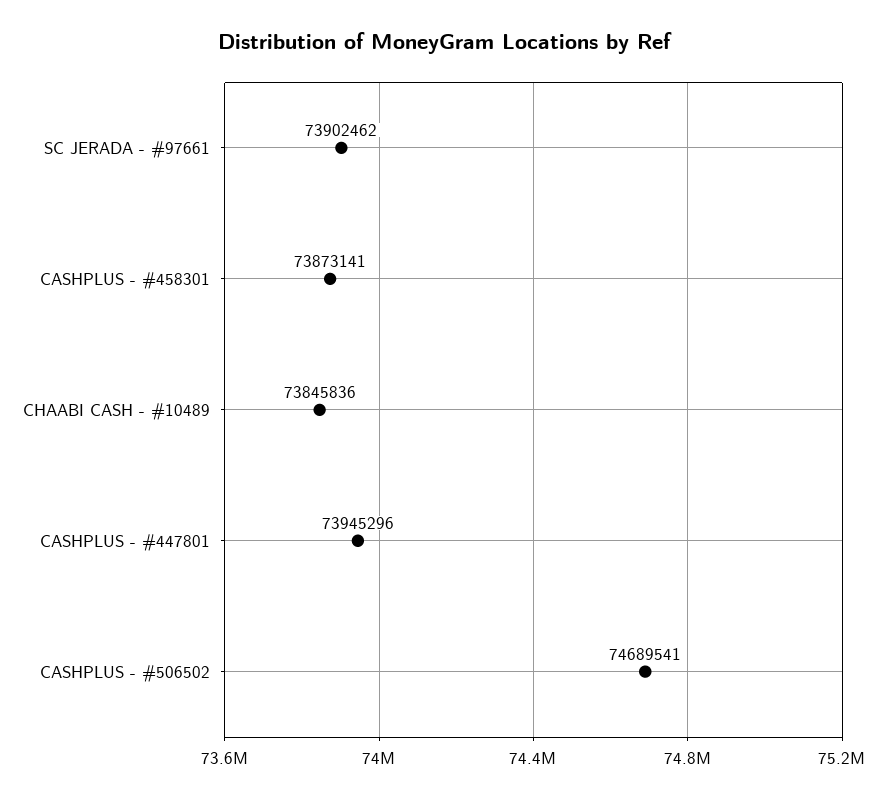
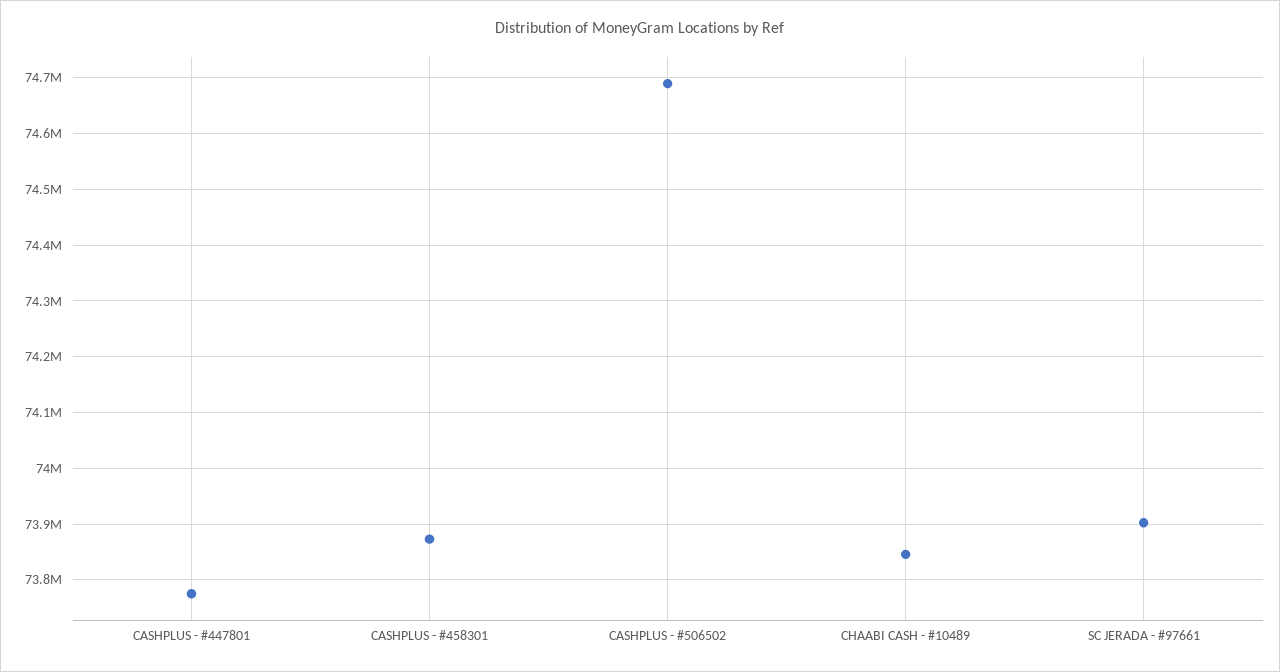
CASHPLUS - #447801: 73945296 -> 73780000

